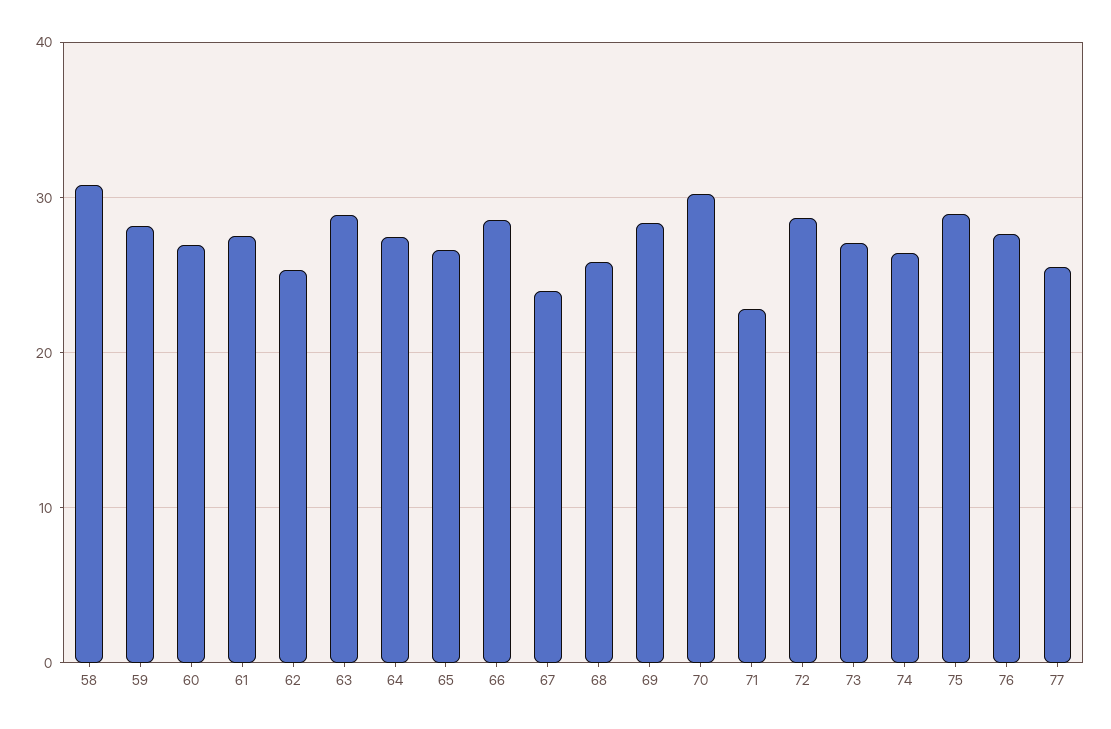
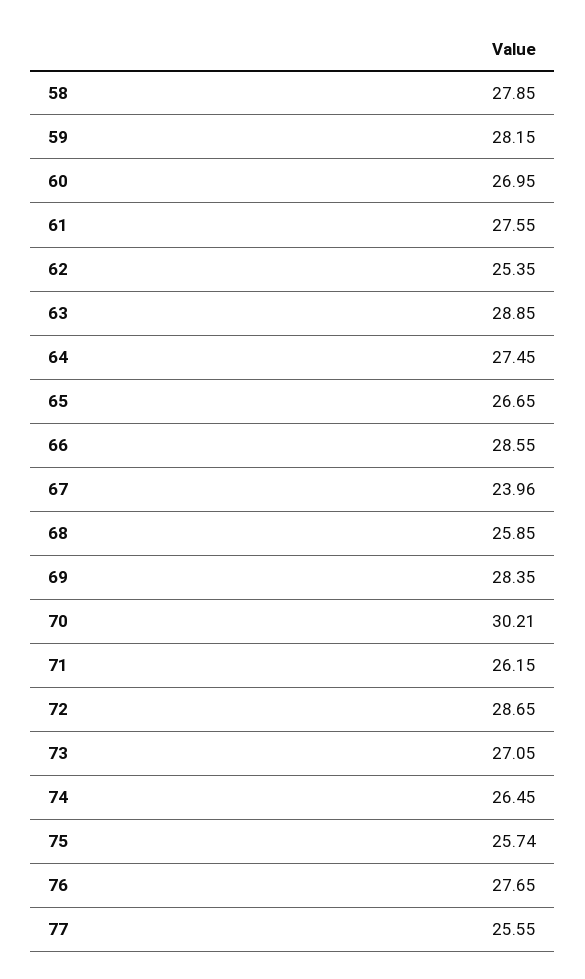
58: 31 -> 27.85
71: 23 -> 26.15
75: 29 -> 25.74

